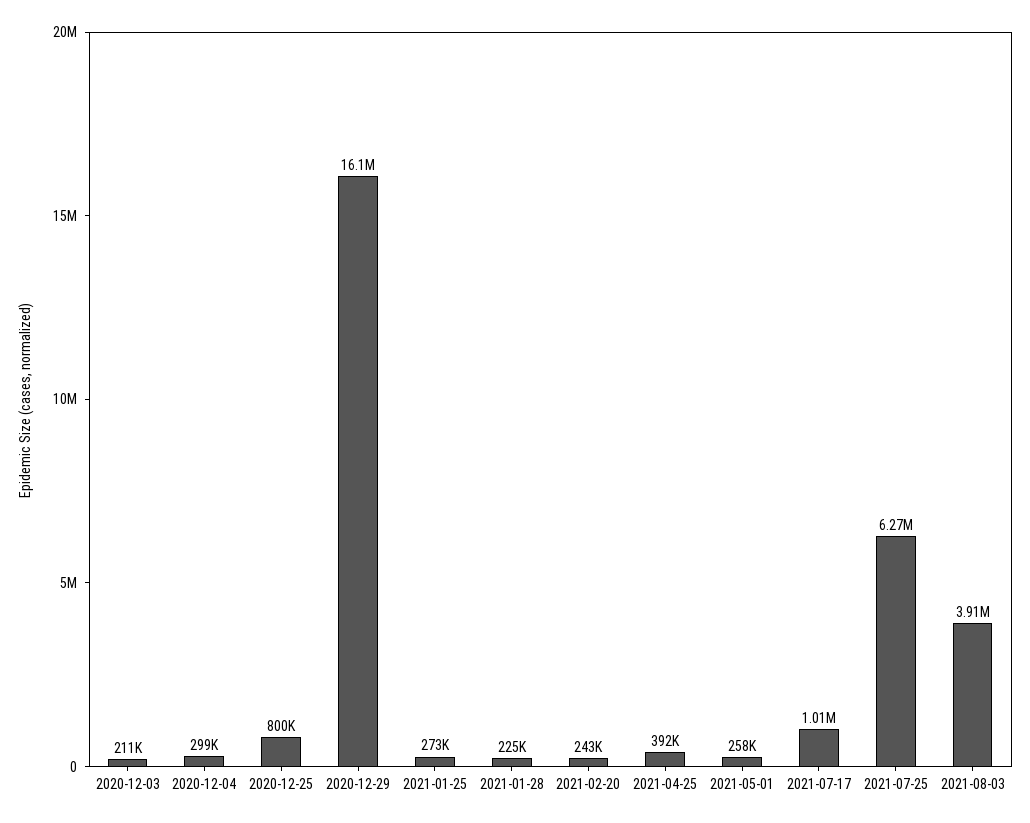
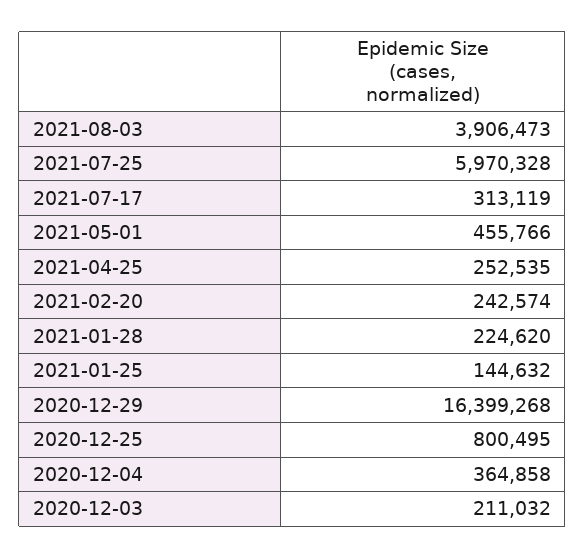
2020-12-04: 299000 -> 364858
2020-12-29: 16100000 -> 16399268
2021-01-25: 273000 -> 144632
2021-04-25: 392000 -> 252535
2021-05-01: 258000 -> 455766
2021-07-17: 1010000 -> 313119
2021-07-25: 6270000 -> 5970328

